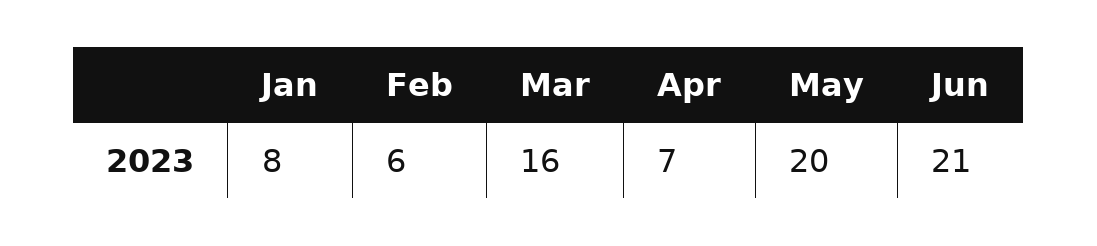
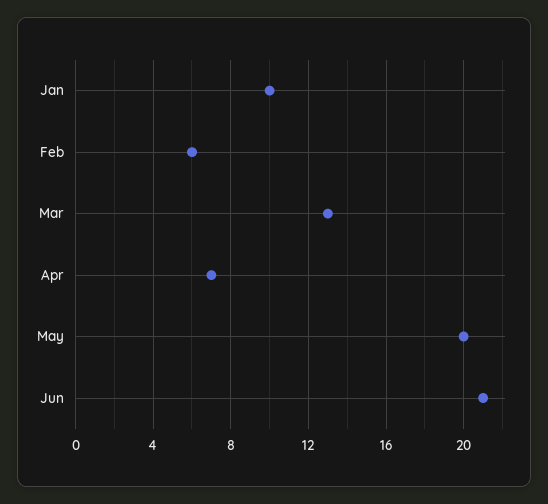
Jan: 8 -> 10
Mar: 16 -> 13

